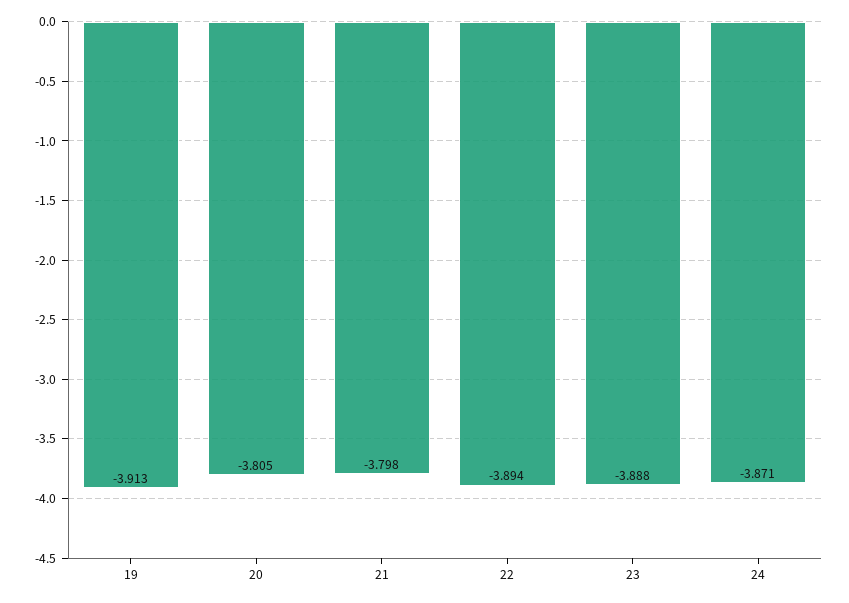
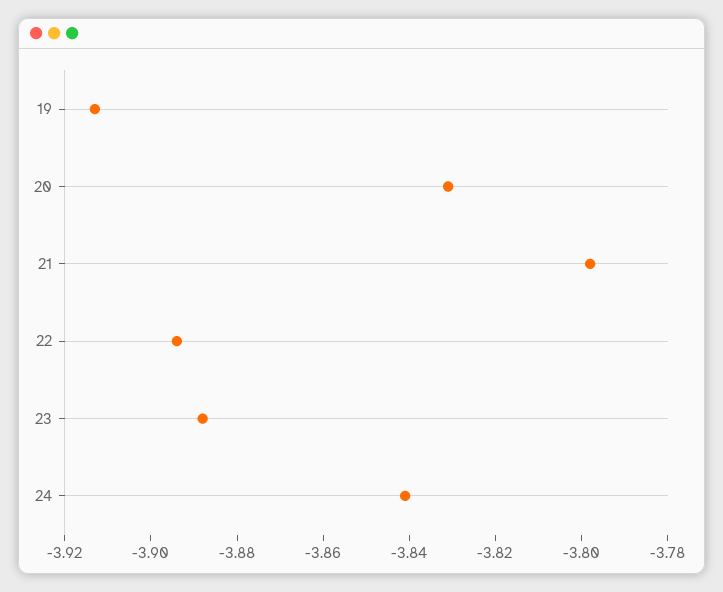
20: -3.805 -> -3.83
24: -3.871 -> -3.84

